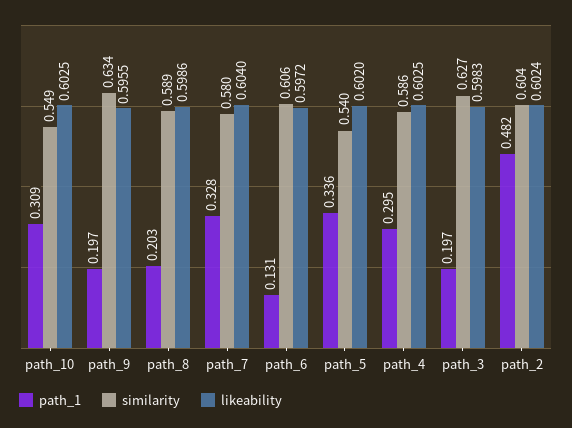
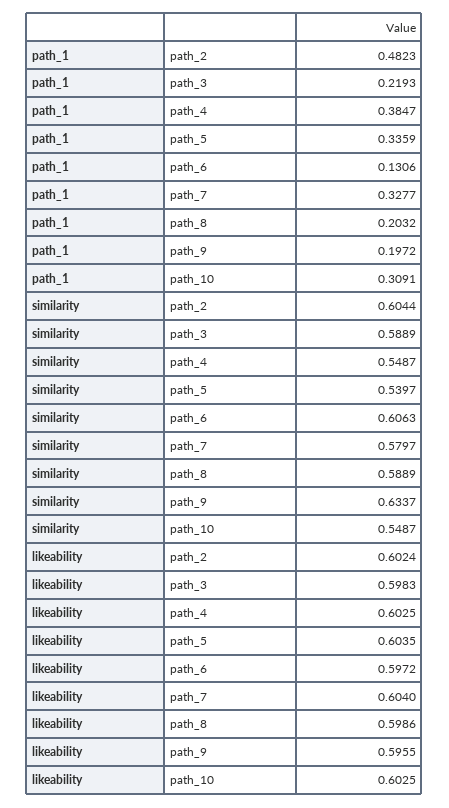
likeability, path_5: 0.602 -> 0.6035
path_1, path_4: 0.295 -> 0.3847
similarity, path_4: 0.586 -> 0.5487
path_1, path_3: 0.197 -> 0.2193
similarity, path_3: 0.627 -> 0.5889

